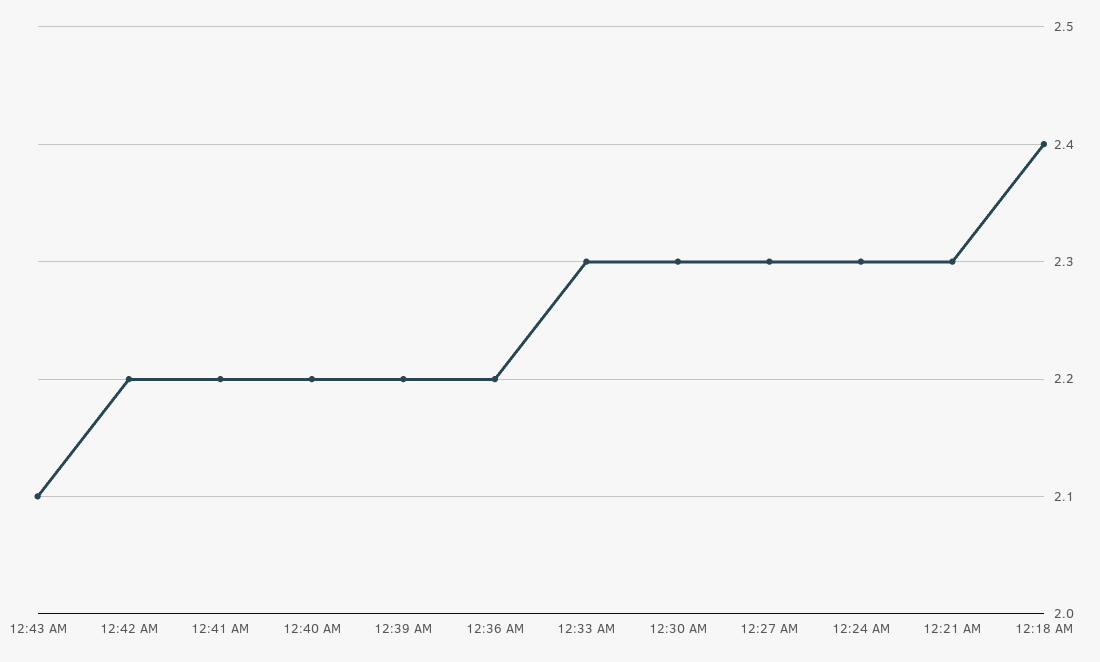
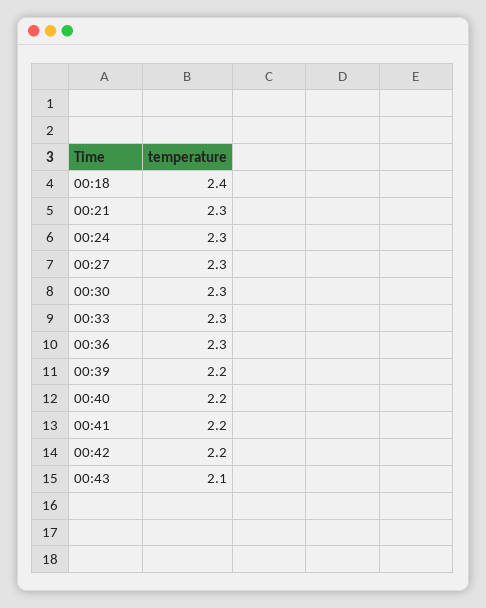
12:36 AM: 2.2 -> 2.3

